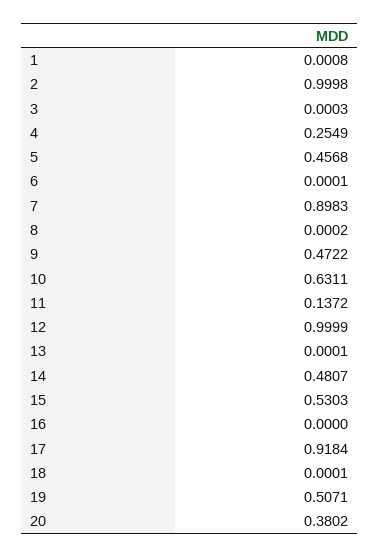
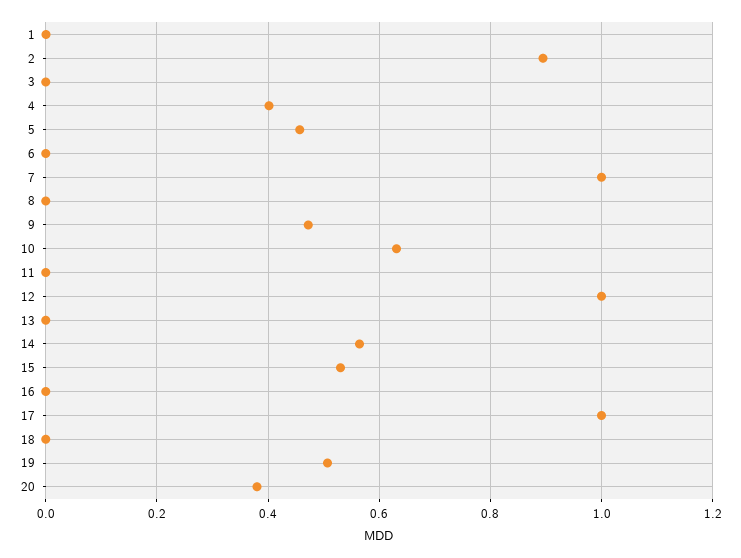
2: 0.9998 -> 0.9
4: 0.2549 -> 0.4
7: 0.8983 -> 1
11: 0.1372 -> 0
14: 0.4807 -> 0.56
17: 0.9184 -> 1

